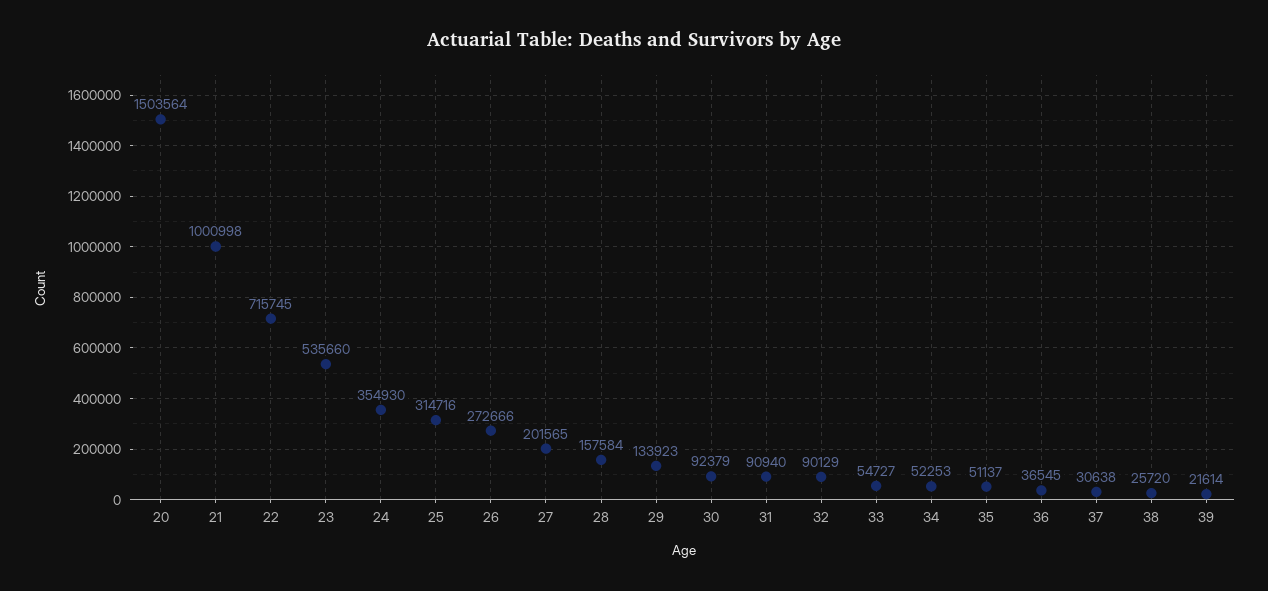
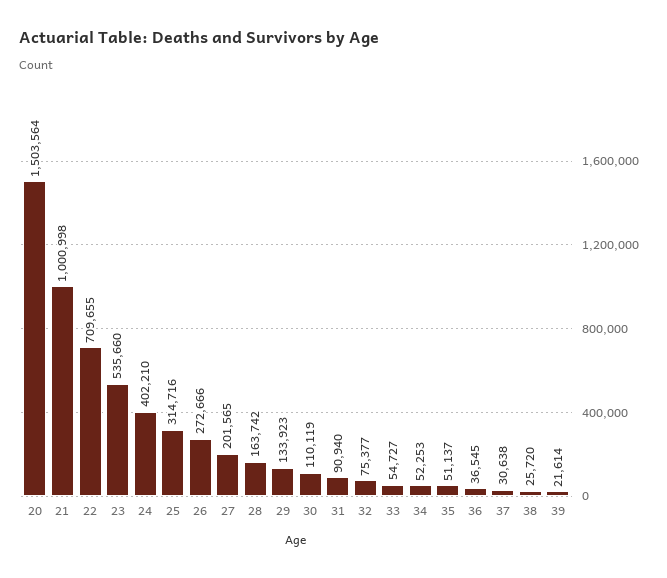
22: 715745 -> 709655
24: 354930 -> 402210
28: 157584 -> 163742
30: 92379 -> 110119
32: 90129 -> 75377

